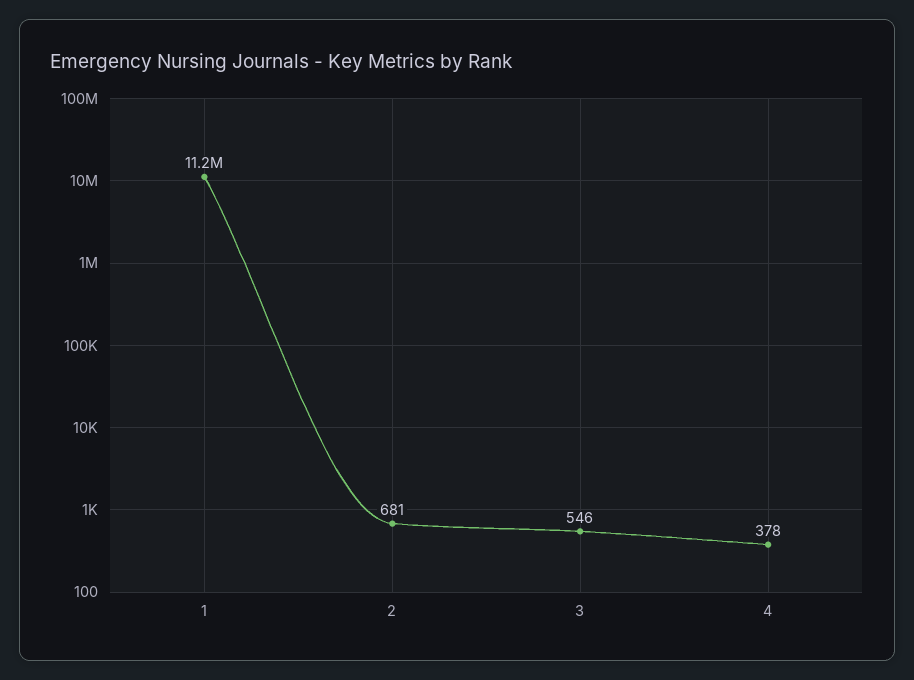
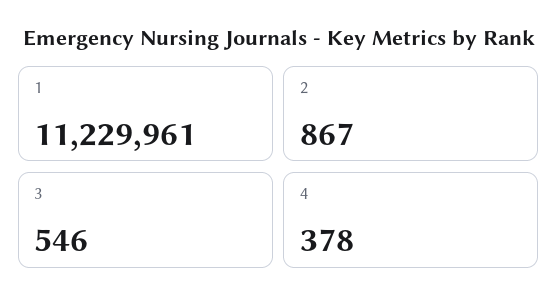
2: 681 -> 867

